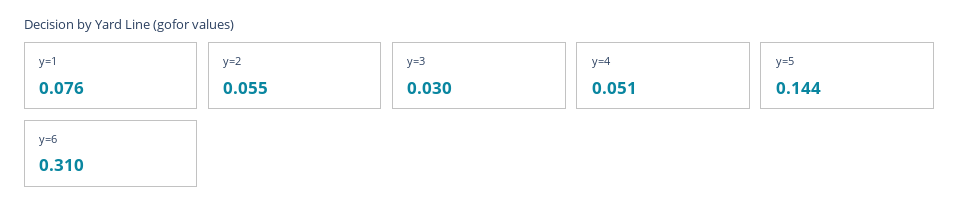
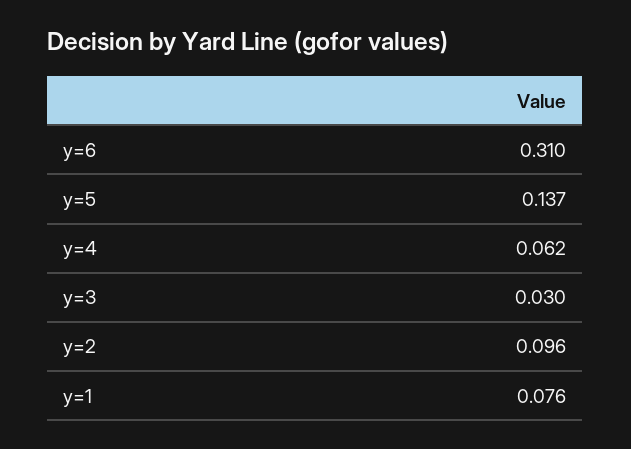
y=2: 0.055 -> 0.096
y=4: 0.051 -> 0.062
y=5: 0.144 -> 0.137

